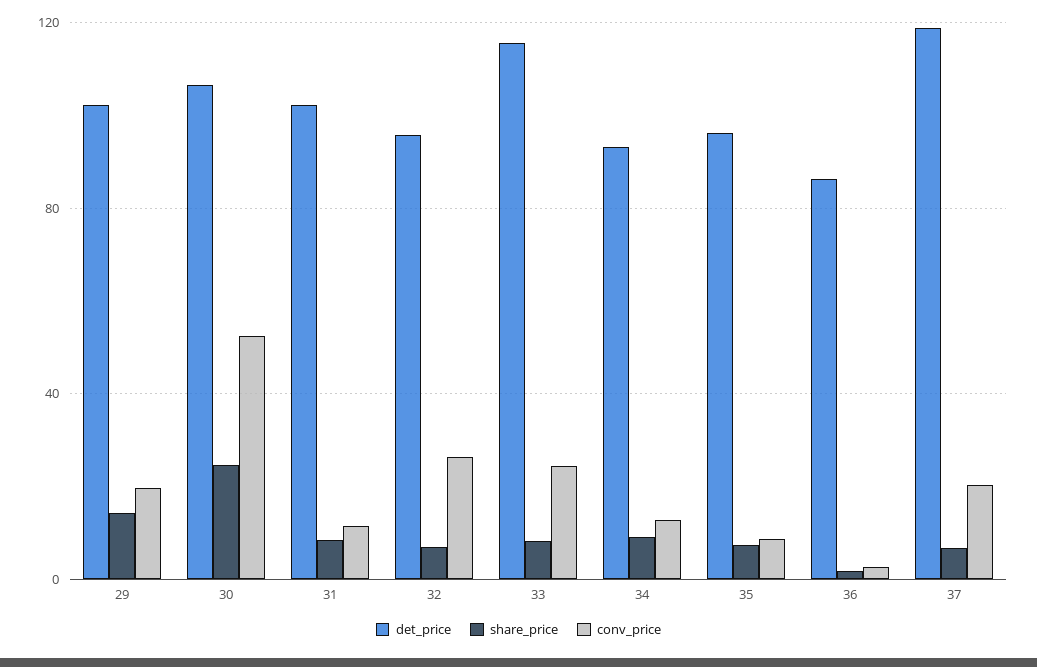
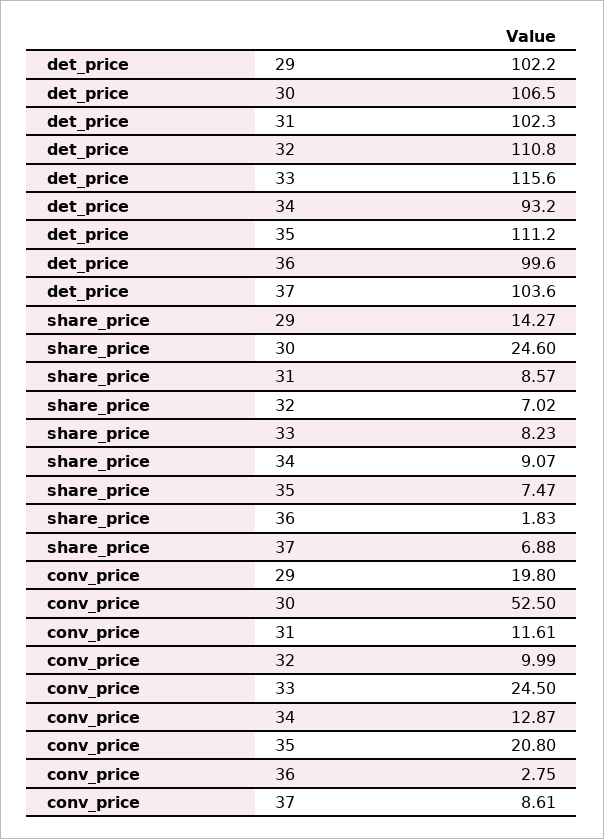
det_price, 32: 95 -> 110.8
conv_price, 32: 25 -> 9.99
det_price, 35: 95 -> 111.2
conv_price, 35: 10 -> 20.8
det_price, 36: 85 -> 99.6
det_price, 37: 120 -> 103.6
conv_price, 37: 20 -> 8.61

